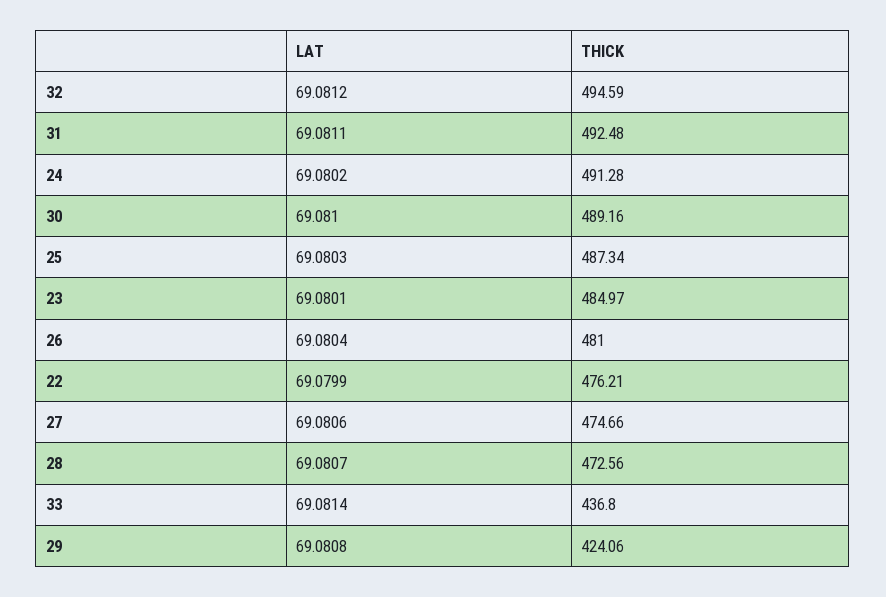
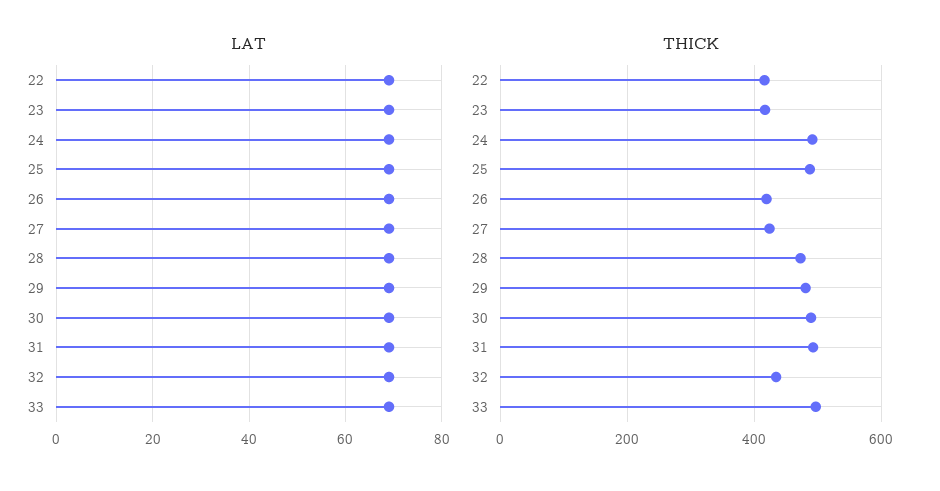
THICK, 32: 494.59 -> 440
THICK, 23: 484.97 -> 420
THICK, 26: 481 -> 420
THICK, 22: 476.21 -> 420
THICK, 27: 474.66 -> 420
THICK, 33: 436.8 -> 500
THICK, 29: 424.06 -> 480

